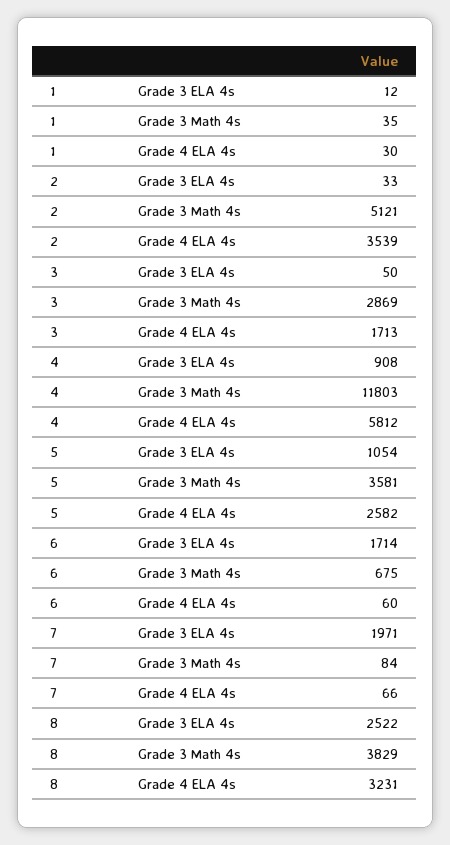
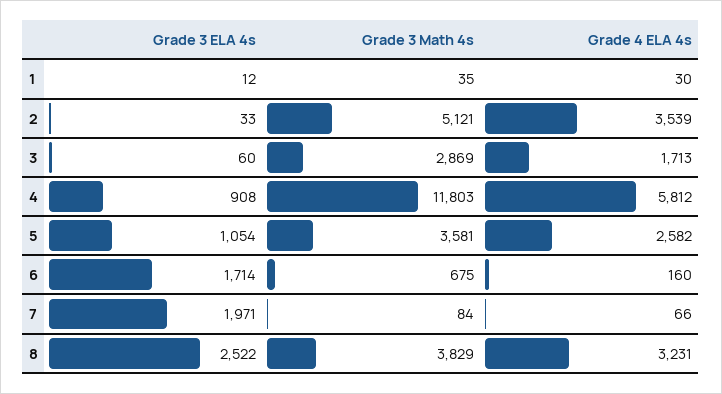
3, Grade 3 ELA 4s: 50 -> 60
6, Grade 4 ELA 4s: 60 -> 160

